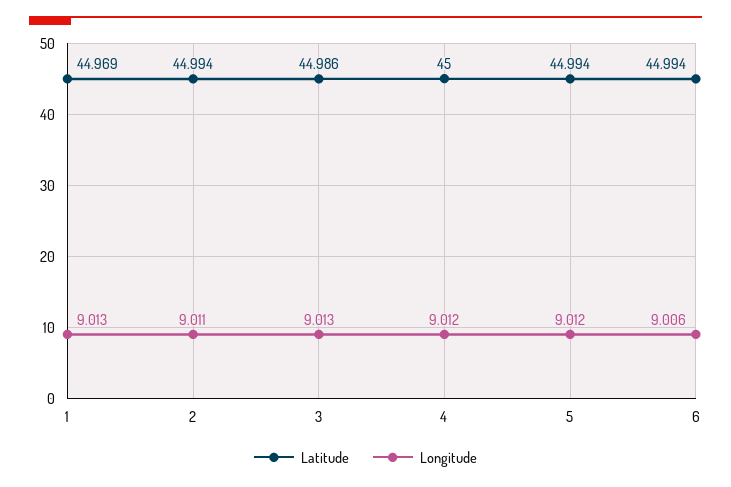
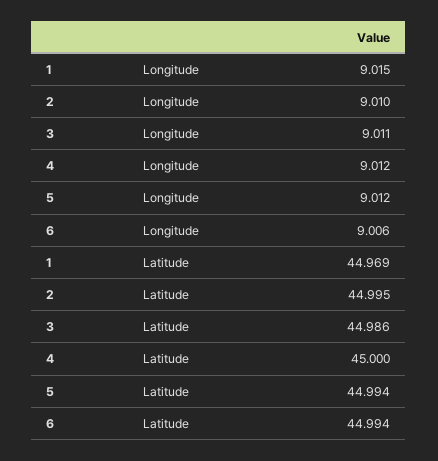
Longitude, 1: 9.013 -> 9.015
Latitude, 2: 44.994 -> 44.995
Longitude, 2: 9.011 -> 9.01
Longitude, 3: 9.013 -> 9.011

